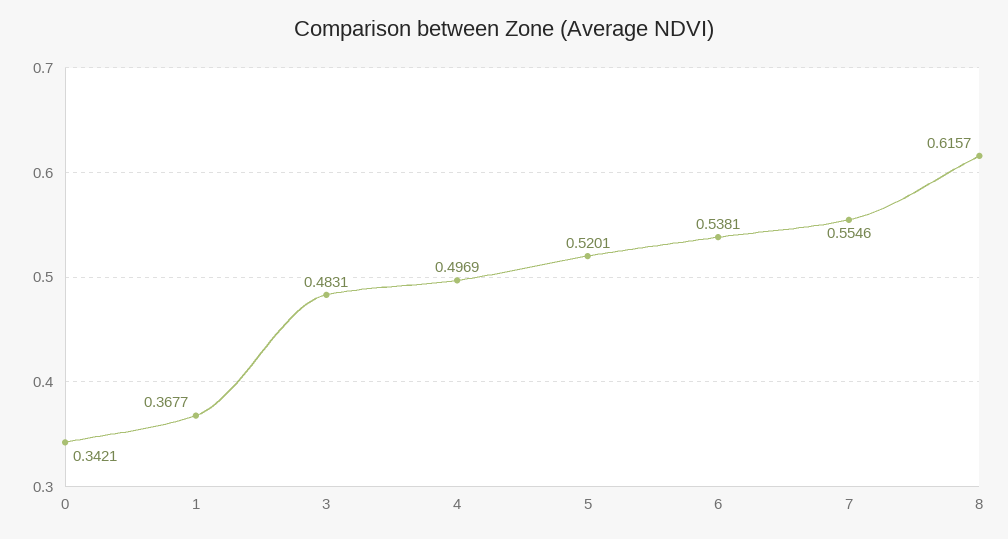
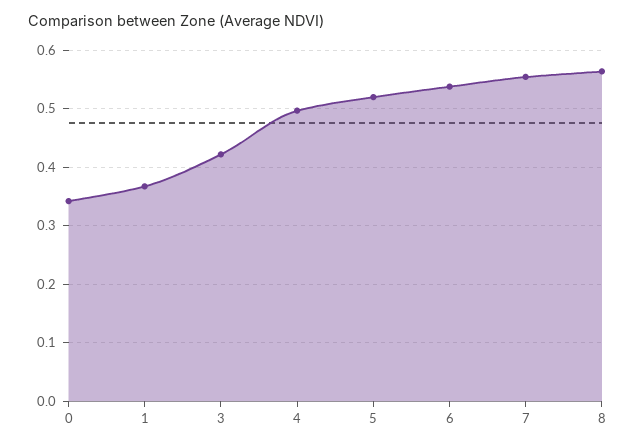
3: 0.4831 -> 0.42
8: 0.6157 -> 0.56

